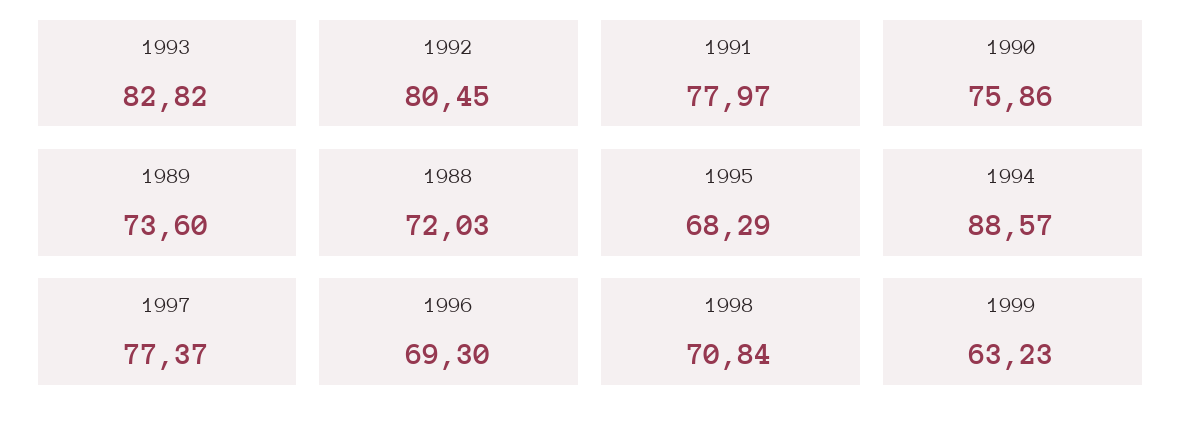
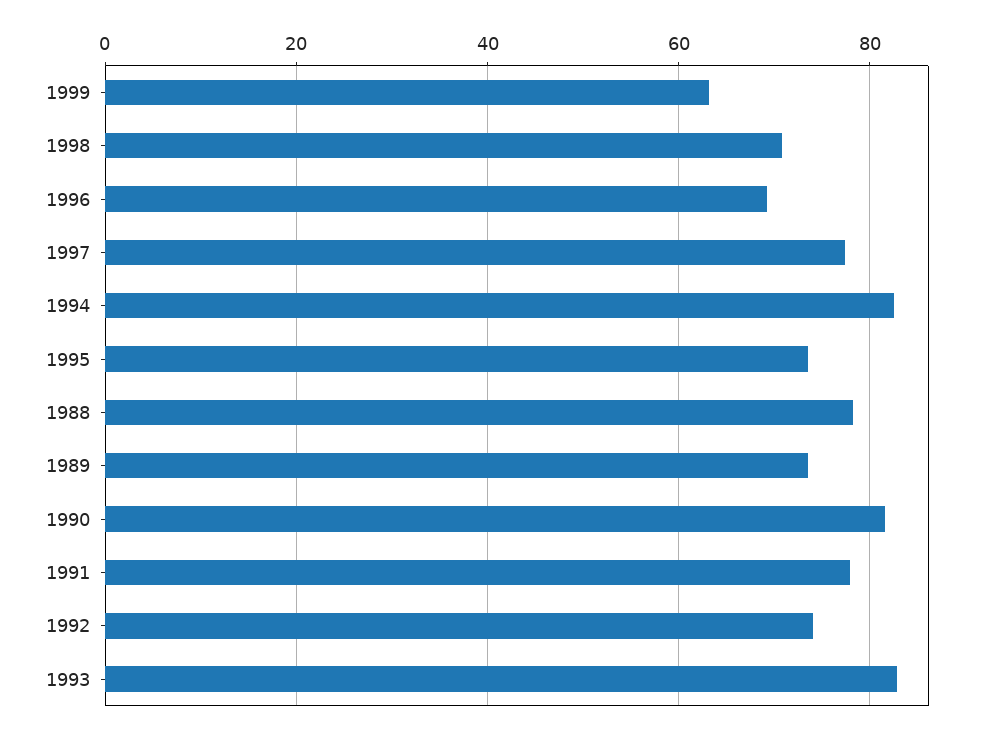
1992: 80.45 -> 74
1990: 75.86 -> 82
1988: 72.03 -> 78
1995: 68.29 -> 74
1994: 88.57 -> 82

